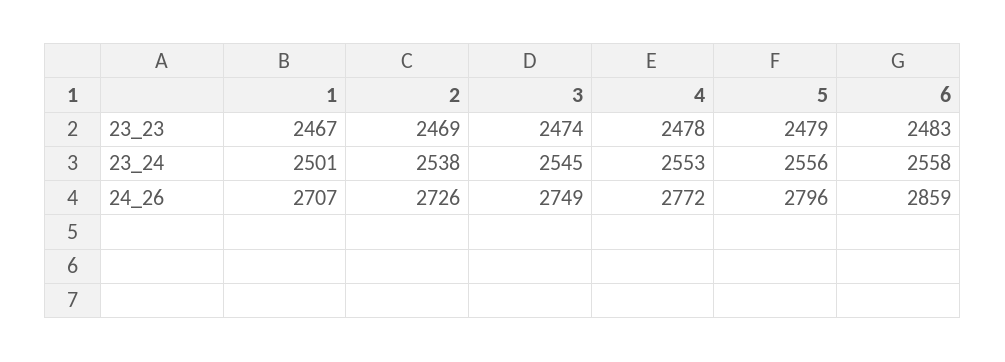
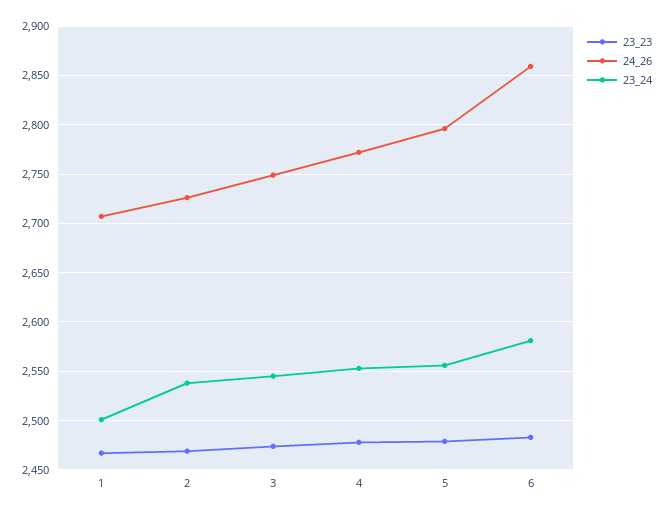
23_24, 6: 2558 -> 2580

